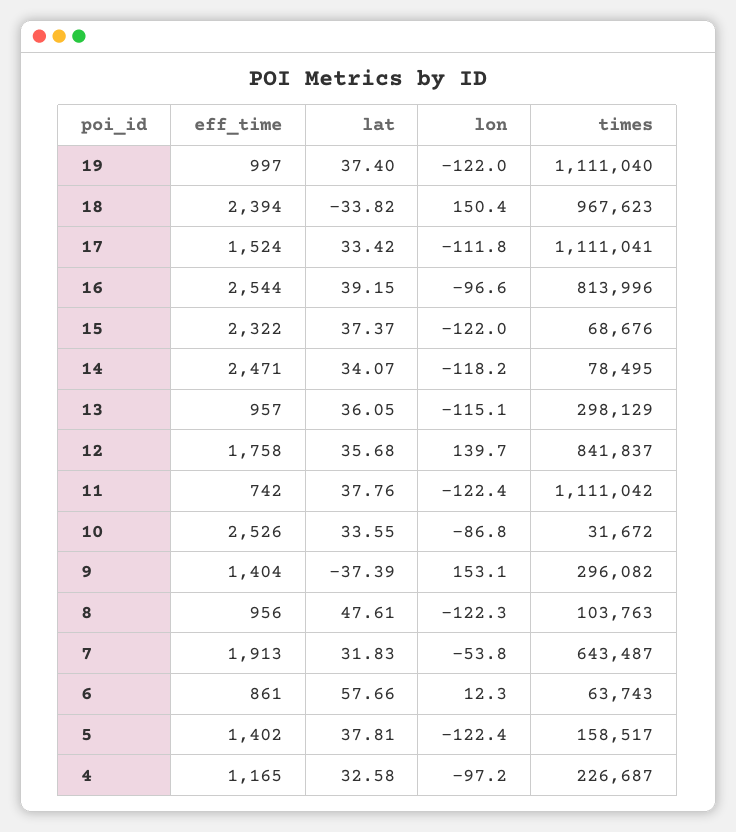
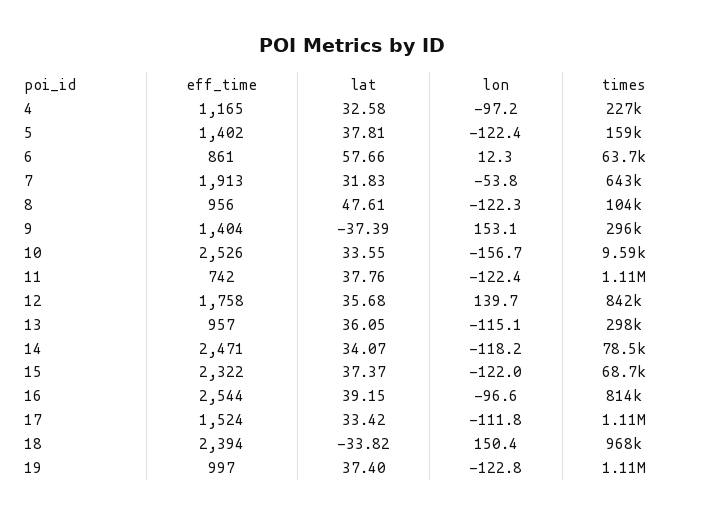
lon, 19: -122 -> -122.8
lon, 10: -86.8 -> -156.7
times, 10: 31672 -> 9590

